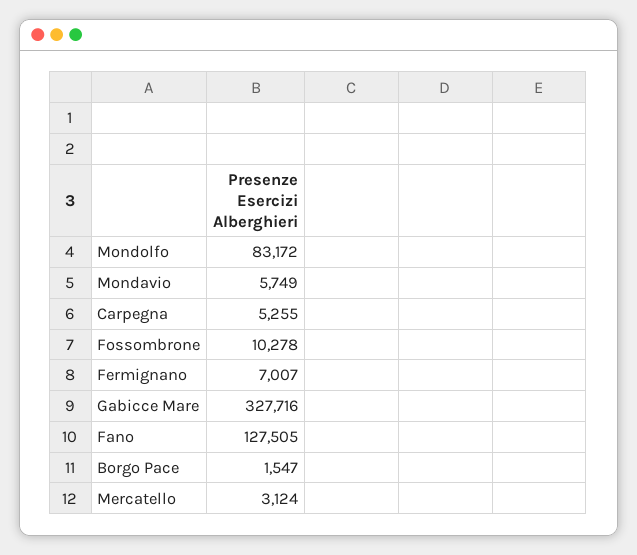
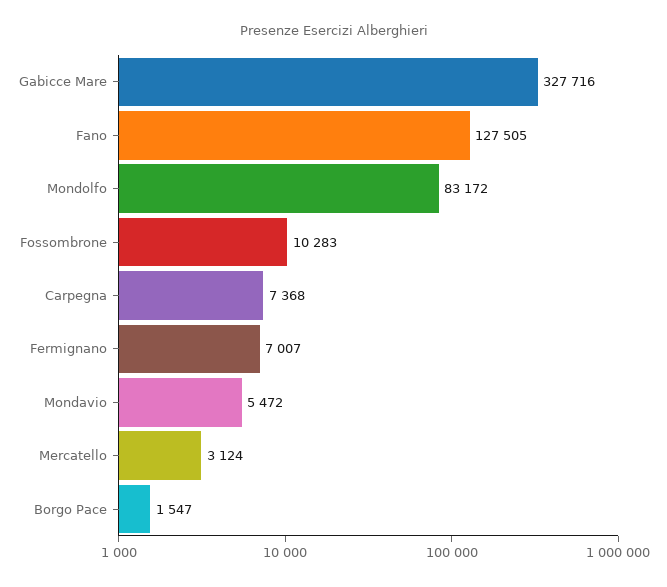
Mondavio: 5749 -> 5472
Carpegna: 5255 -> 7368
Fossombrone: 10278 -> 10283

